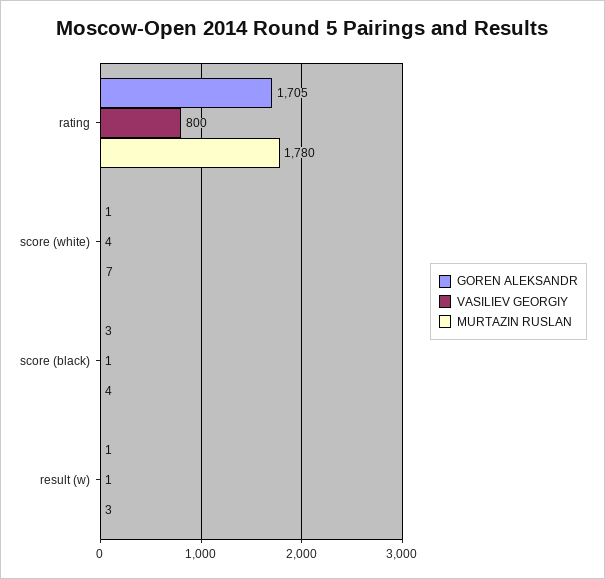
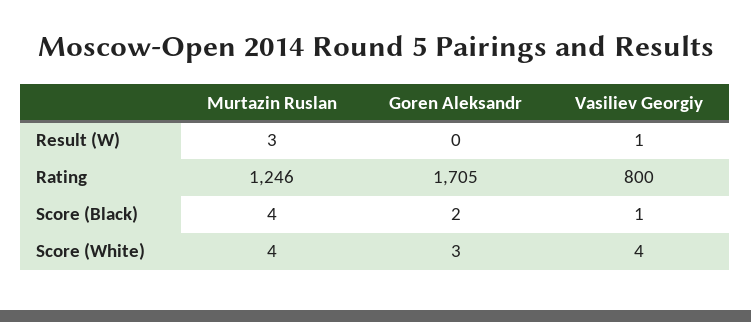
MURTAZIN RUSLAN, rating: 1780 -> 1246
GOREN ALEKSANDR, score (white): 1 -> 3
MURTAZIN RUSLAN, score (white): 7 -> 4
GOREN ALEKSANDR, score (black): 3 -> 2
GOREN ALEKSANDR, result (w): 1 -> 0

